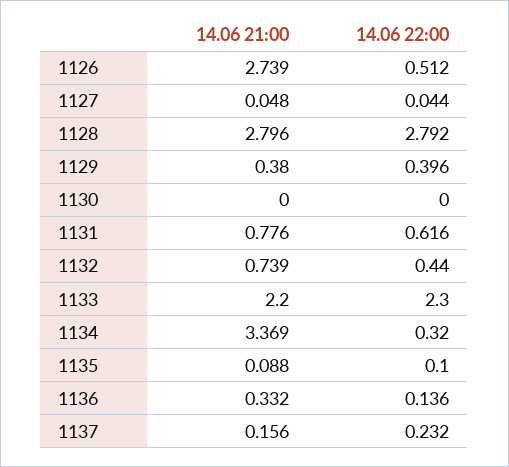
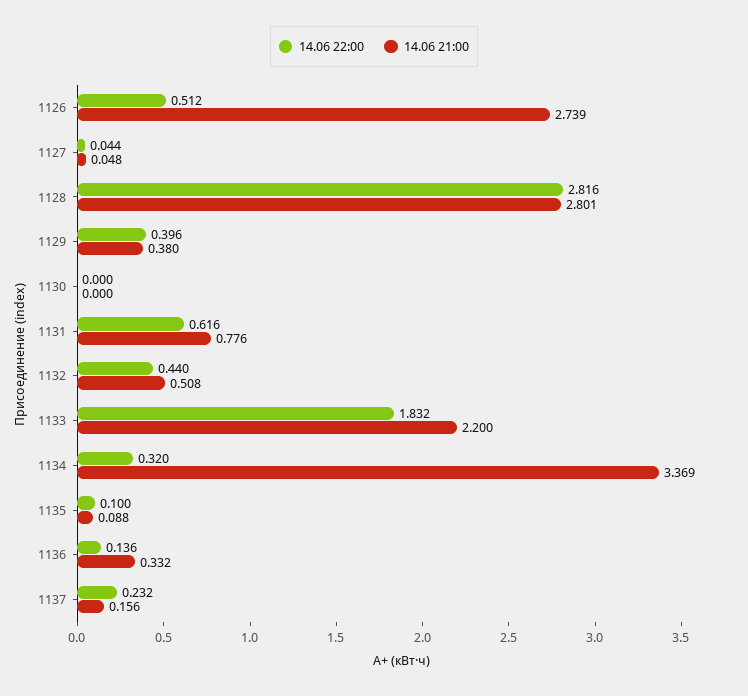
14.06 21:00, 1128: 2.796 -> 2.801
14.06 22:00, 1128: 2.792 -> 2.816
14.06 21:00, 1132: 0.739 -> 0.508
14.06 22:00, 1133: 2.3 -> 1.832

